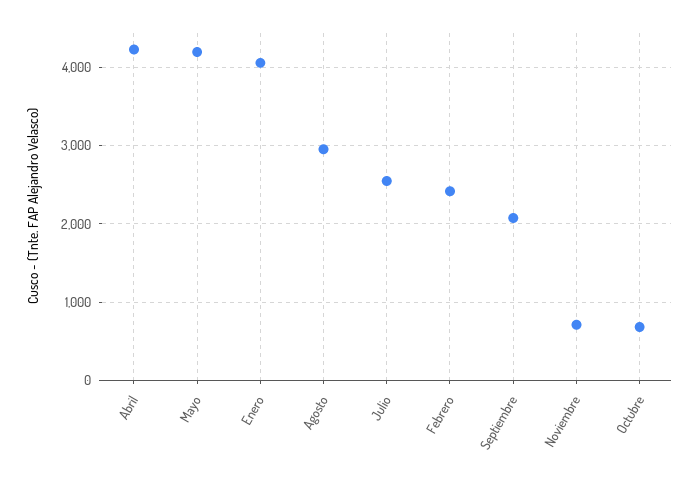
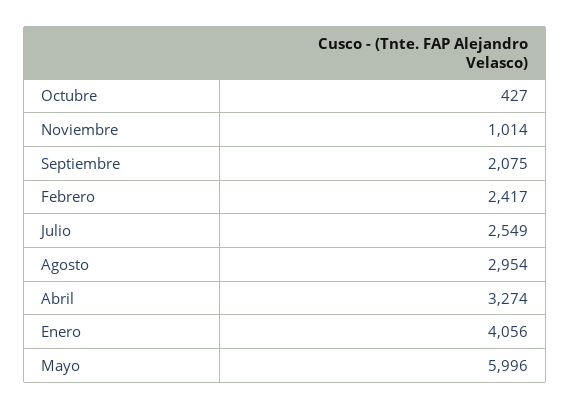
Abril: 4200 -> 3274
Mayo: 4200 -> 5996
Noviembre: 700 -> 1014
Octubre: 700 -> 427

